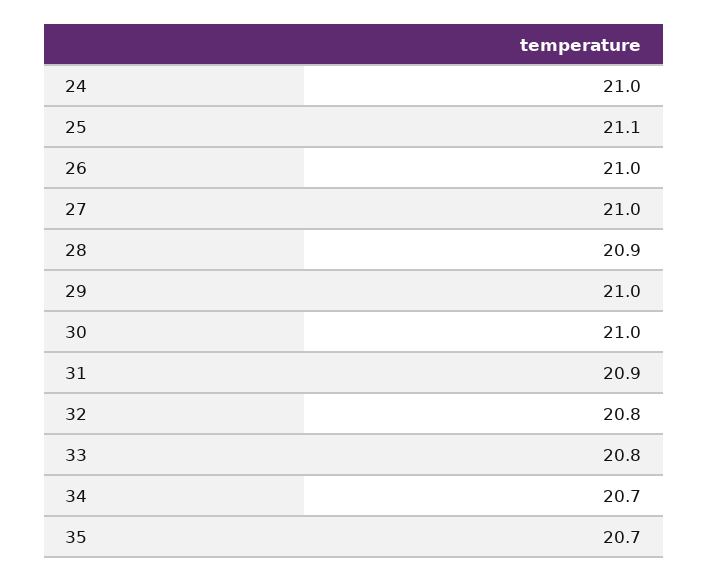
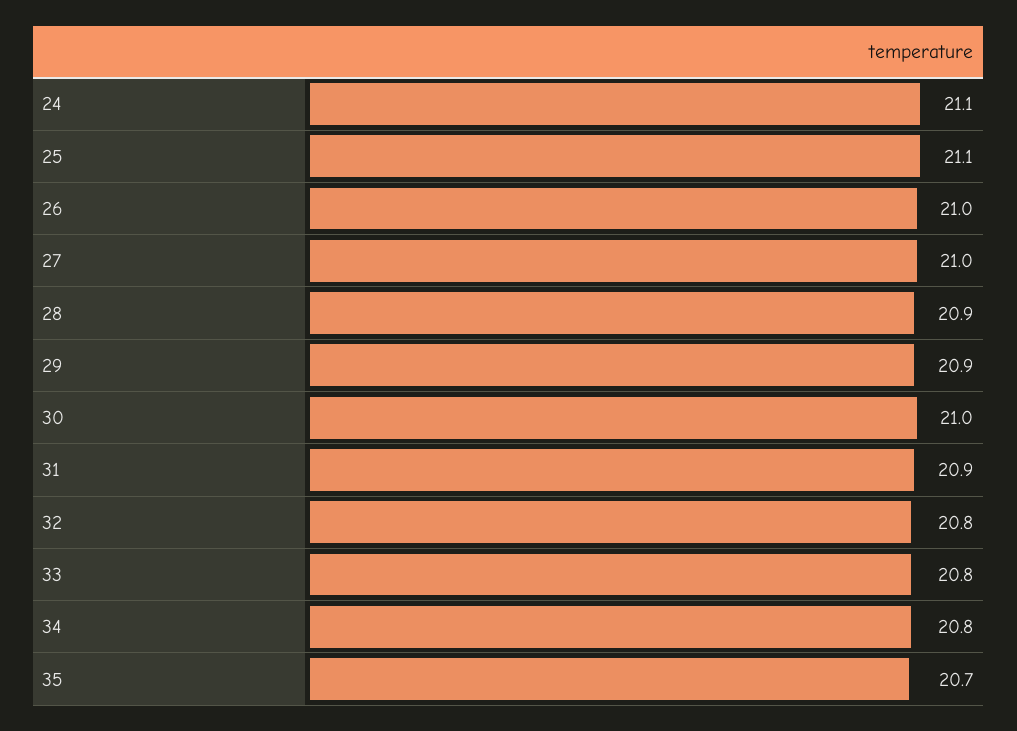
24: 21 -> 21.1
29: 21 -> 20.9
34: 20.7 -> 20.8

